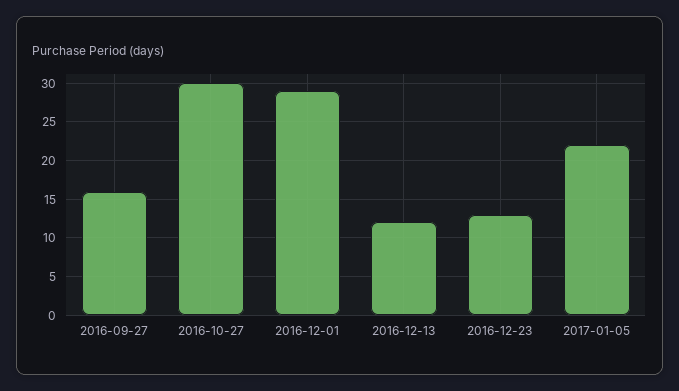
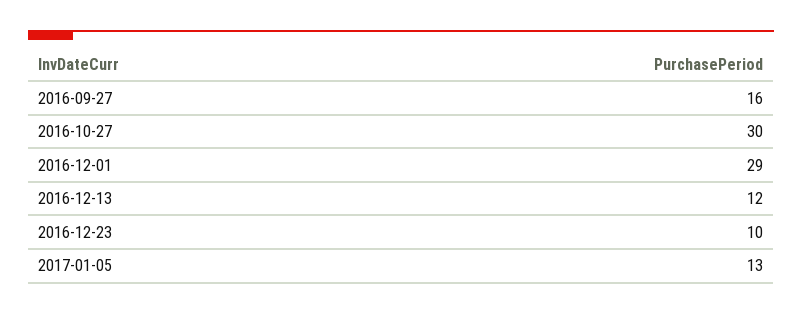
2016-12-23: 13 -> 10
2017-01-05: 22 -> 13

